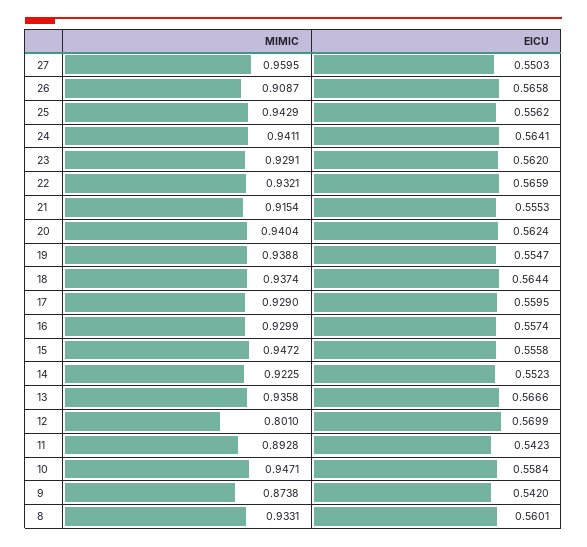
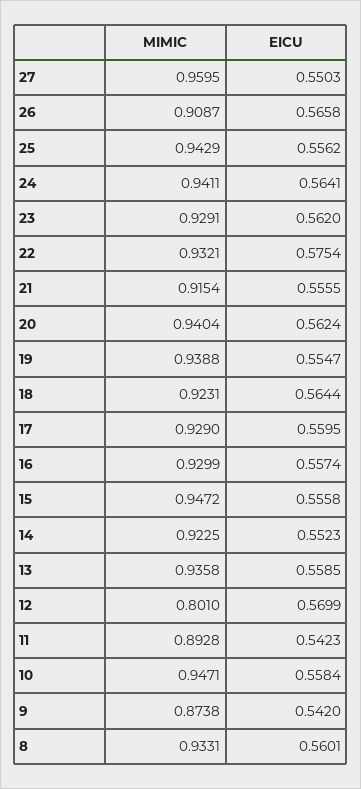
EICU, 22: 0.5659 -> 0.5754
EICU, 21: 0.5553 -> 0.5555
MIMIC, 18: 0.9374 -> 0.9231
EICU, 13: 0.5666 -> 0.5585

